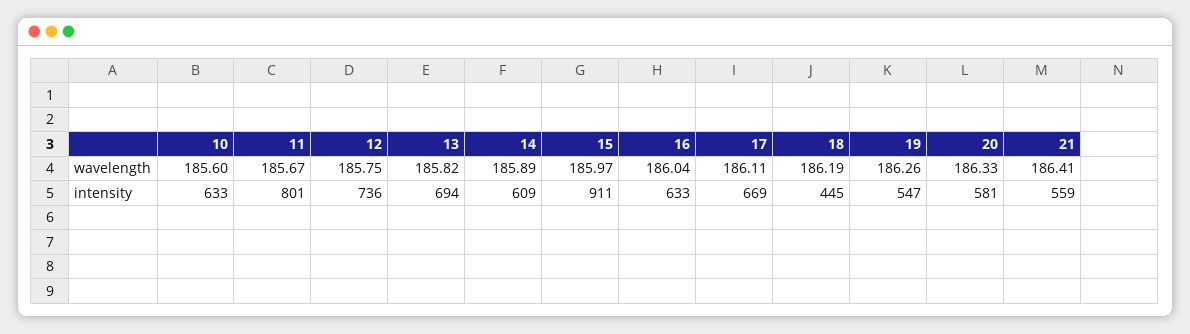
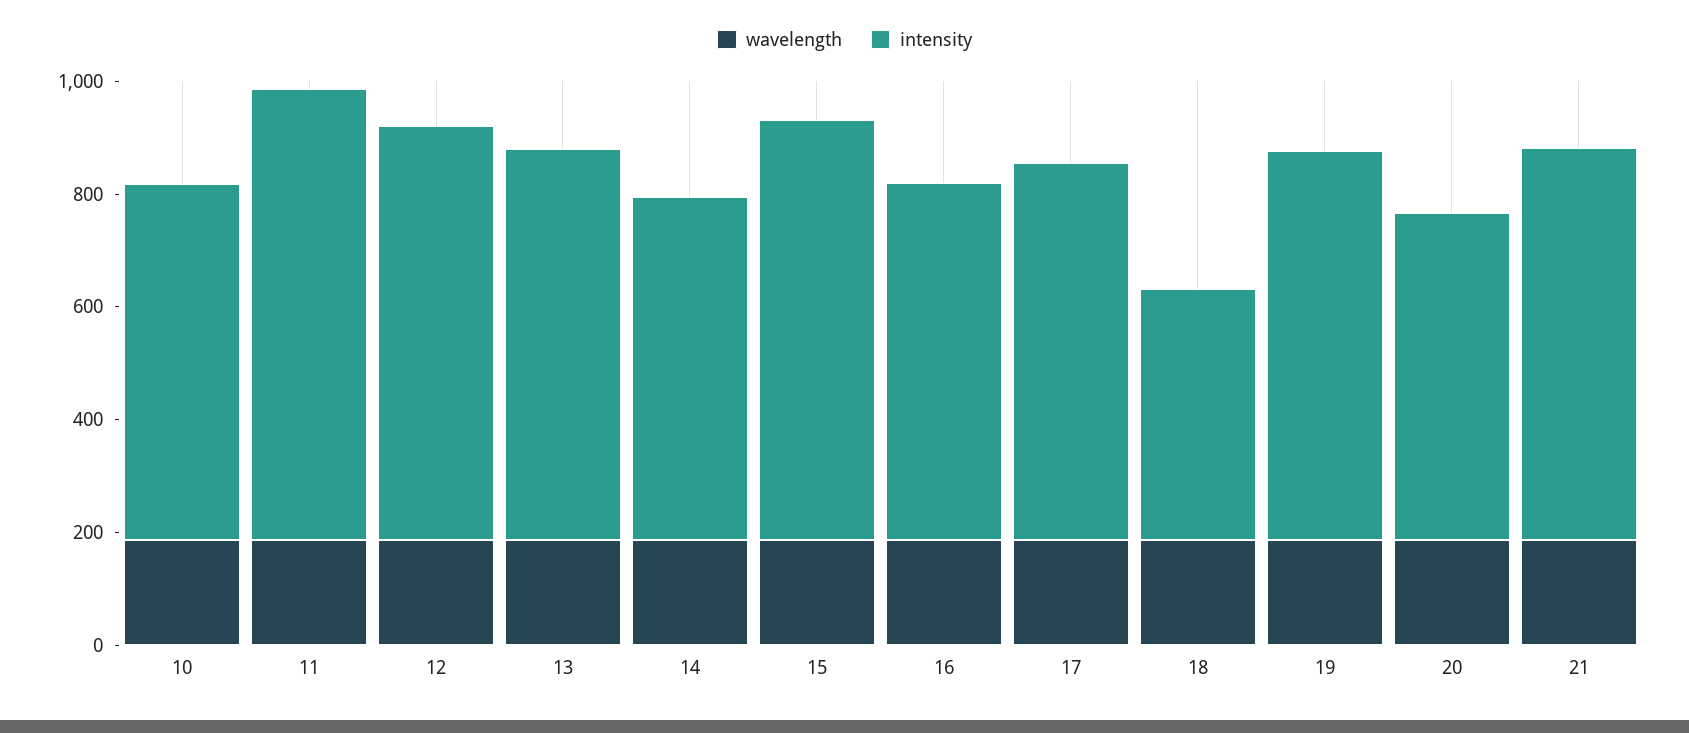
intensity, 15: 911 -> 750
intensity, 19: 547 -> 700
intensity, 21: 559 -> 700

